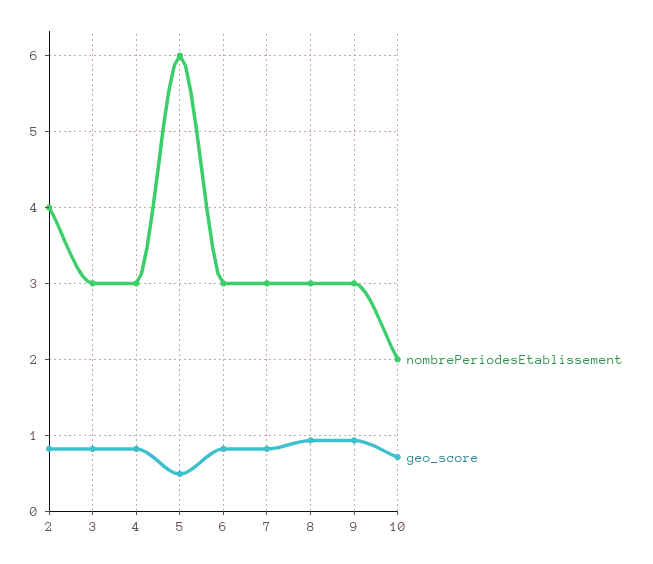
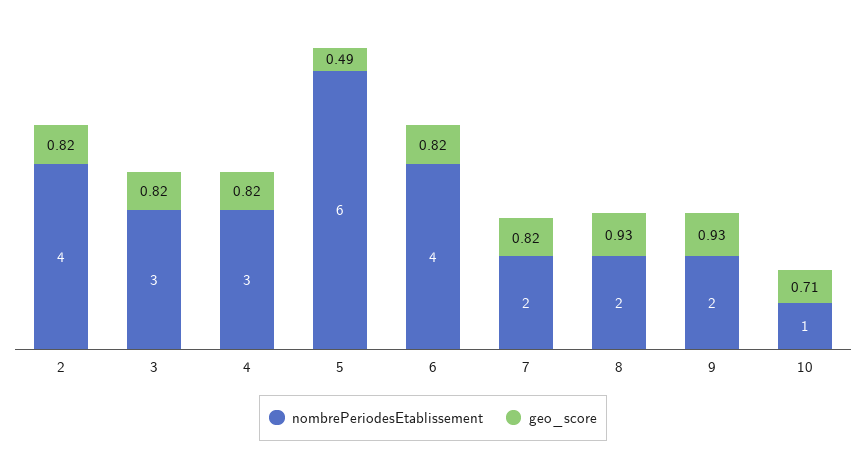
nombrePeriodesEtablissement, 6: 3 -> 4
nombrePeriodesEtablissement, 7: 3 -> 2
nombrePeriodesEtablissement, 8: 3 -> 2
nombrePeriodesEtablissement, 9: 3 -> 2
nombrePeriodesEtablissement, 10: 2 -> 1

